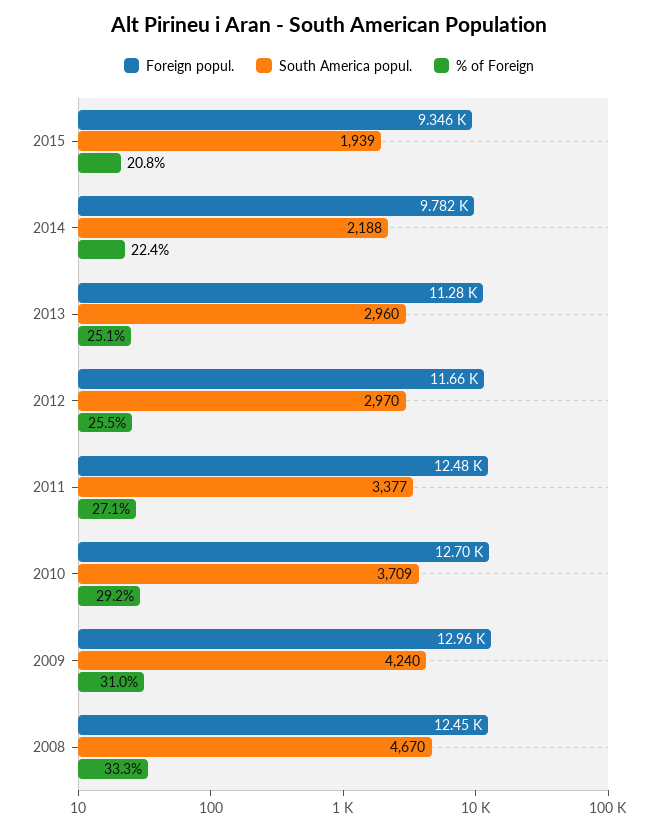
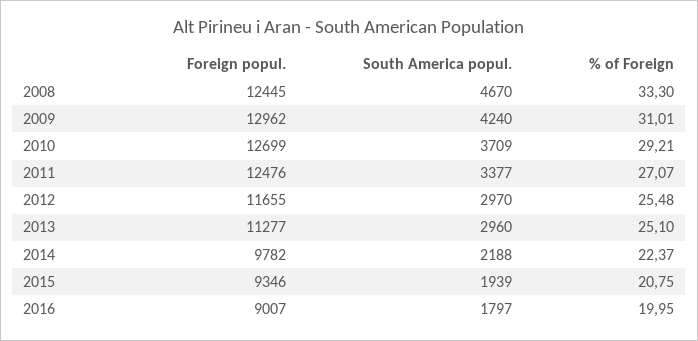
Foreign popul., 2016: none -> 9007
South America popul., 2016: none -> 1797
% of Foreign, 2016: none -> 19.95

